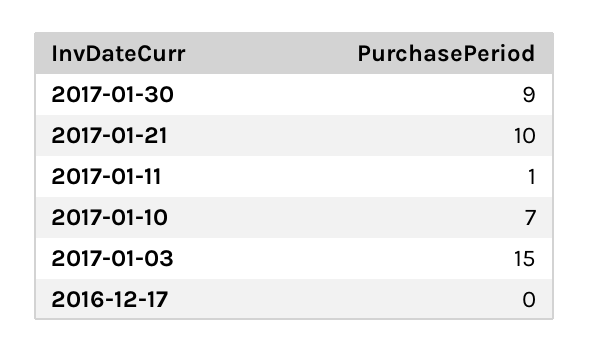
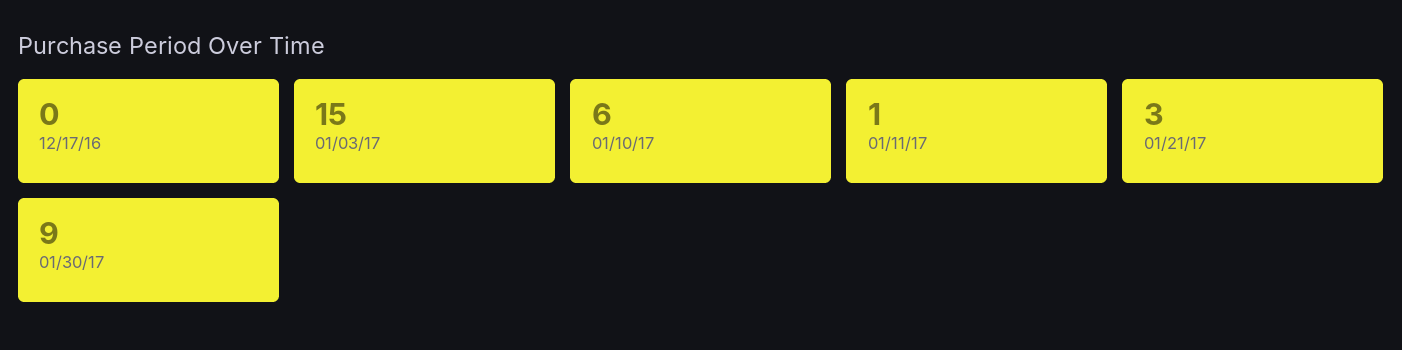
2017-01-21: 10 -> 3
2017-01-10: 7 -> 6

